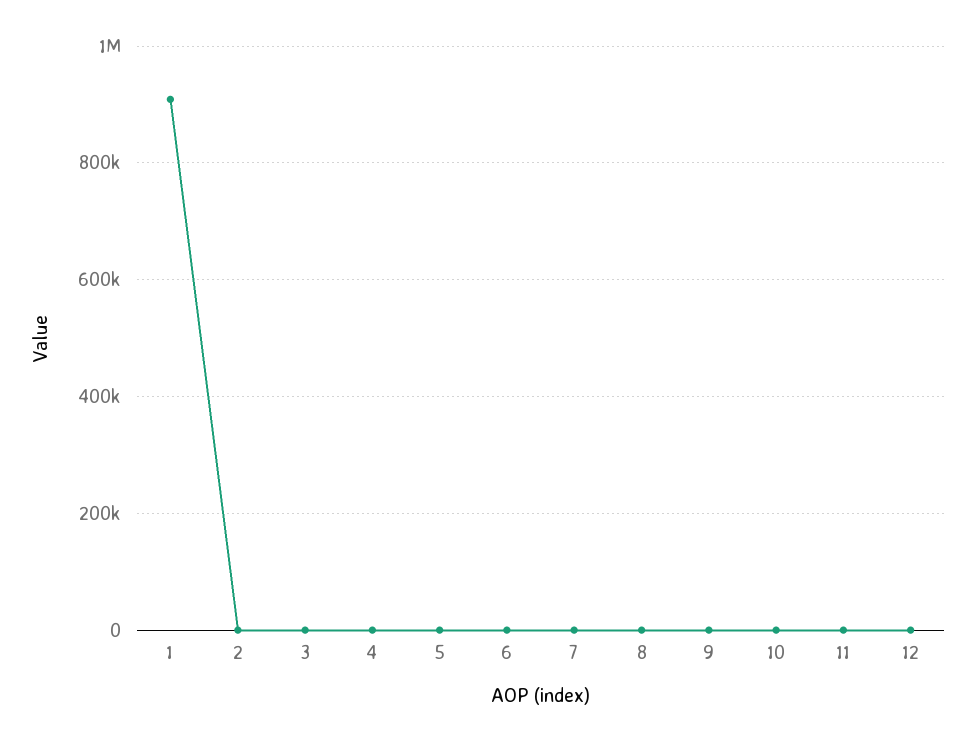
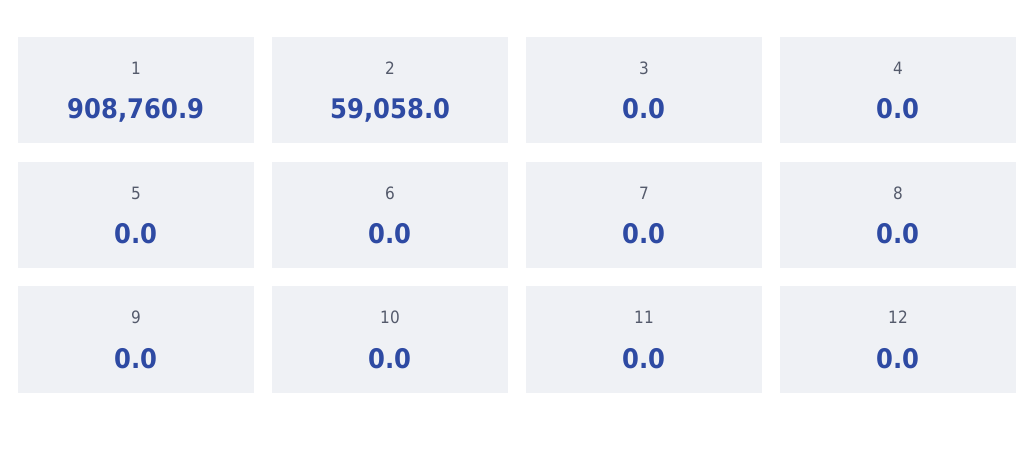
2: 0 -> 59058

